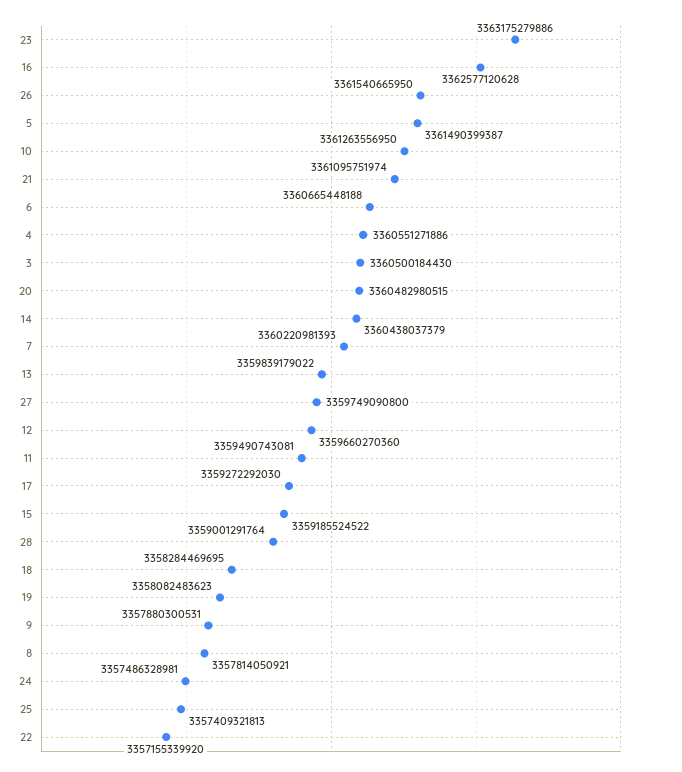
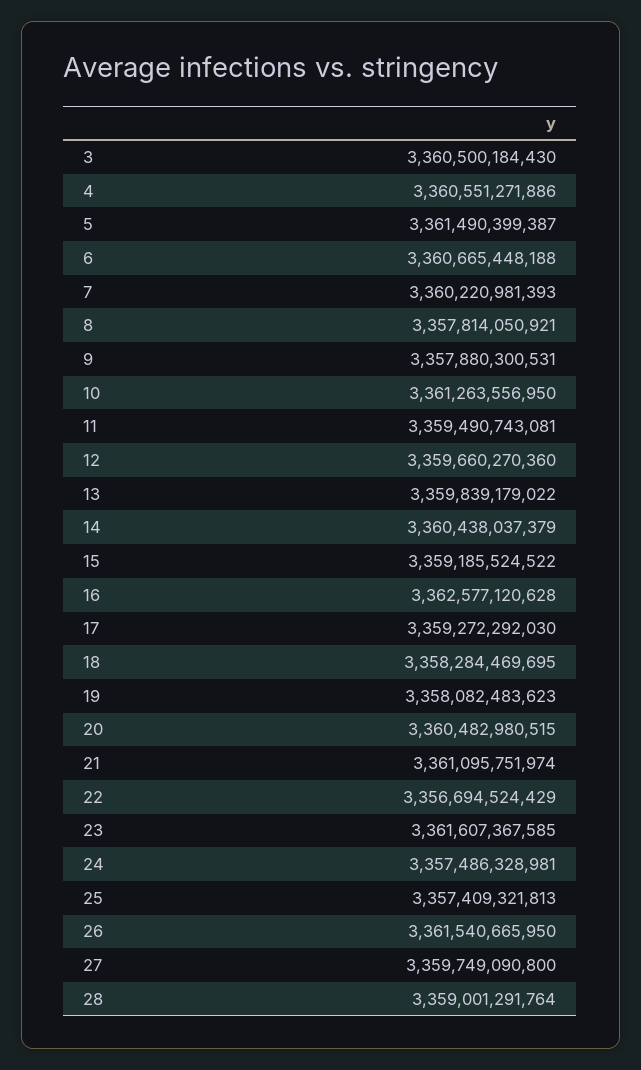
23: 3363175279886 -> 3361607367585
22: 3357155339920 -> 3356694524429

